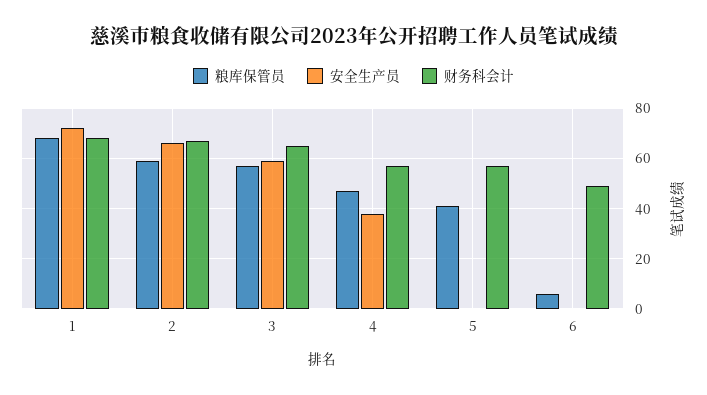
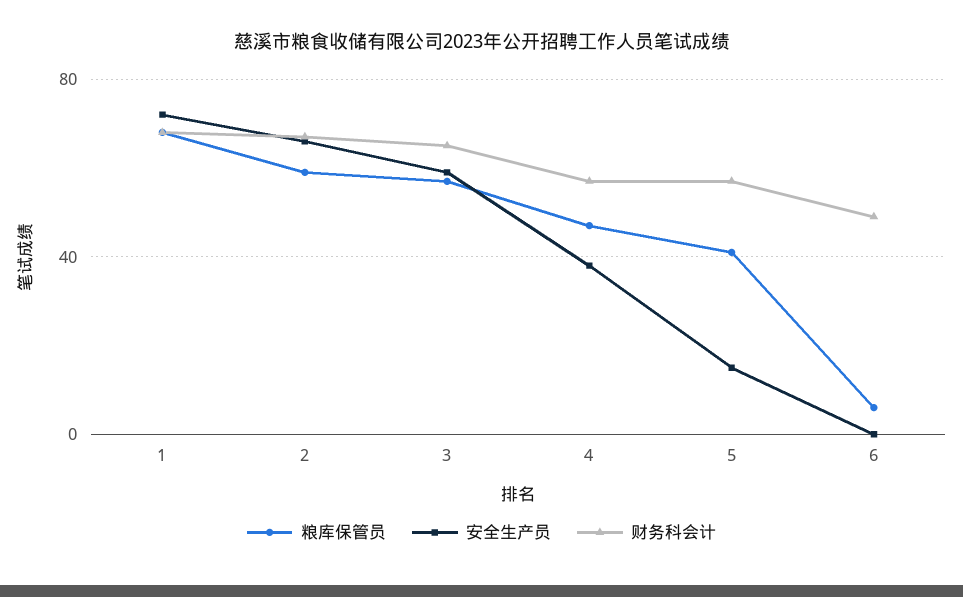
安全生产员, 5: 0 -> 15

